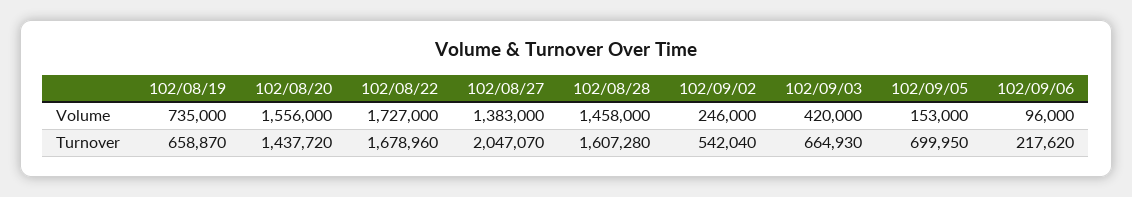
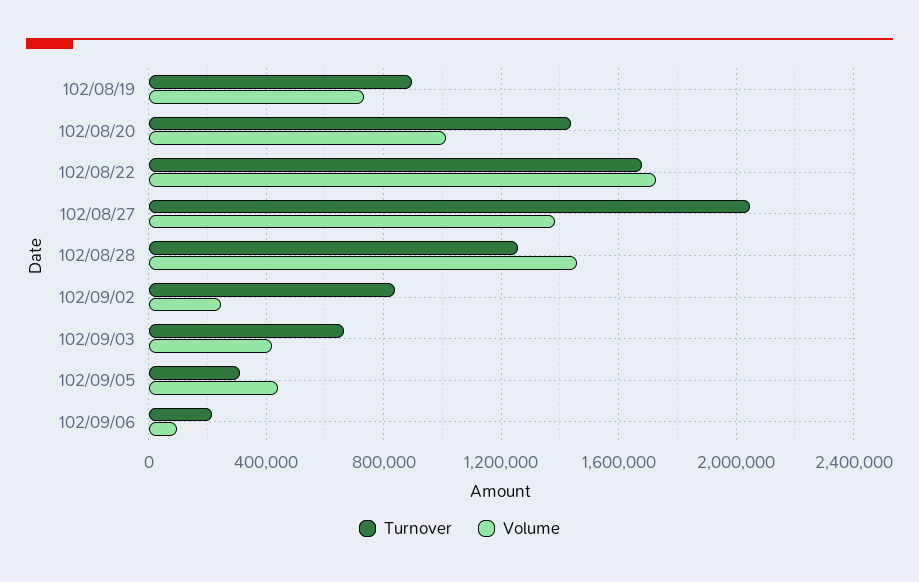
Volume, 102/08/20: 1556000 -> 1000000
Volume, 102/09/05: 153000 -> 450000
Turnover, 102/08/19: 658870 -> 900000
Turnover, 102/08/28: 1607280 -> 1250000
Turnover, 102/09/02: 542040 -> 850000
Turnover, 102/09/05: 699950 -> 300000

